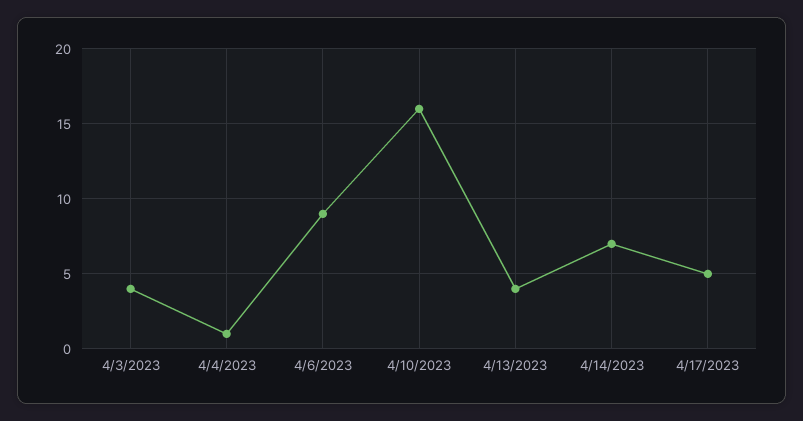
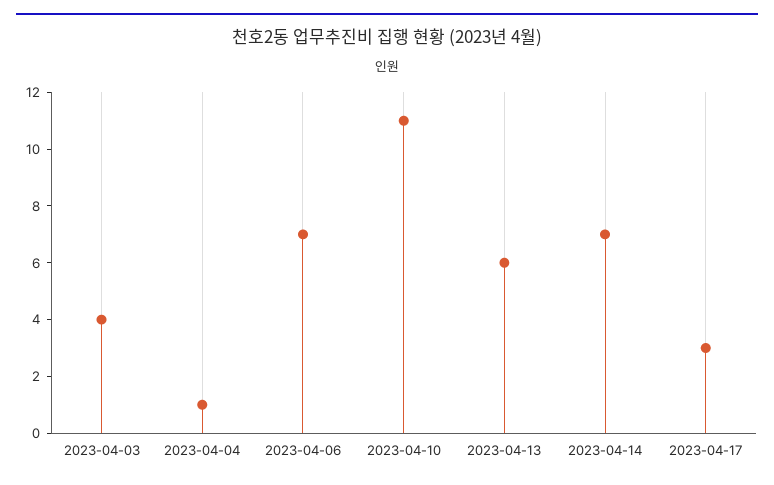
4/6/2023: 9 -> 7
4/10/2023: 16 -> 11
4/13/2023: 4 -> 6
4/17/2023: 5 -> 3

